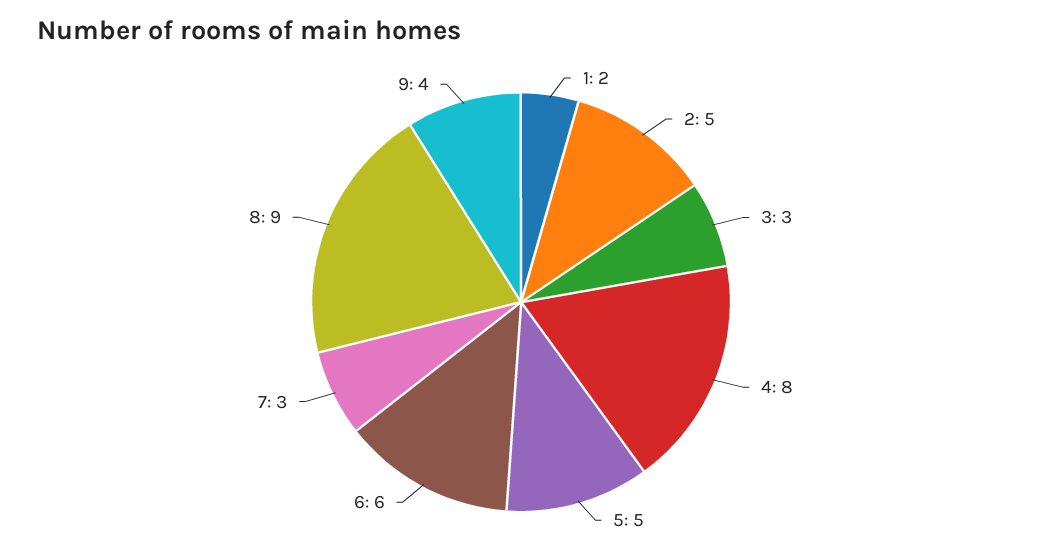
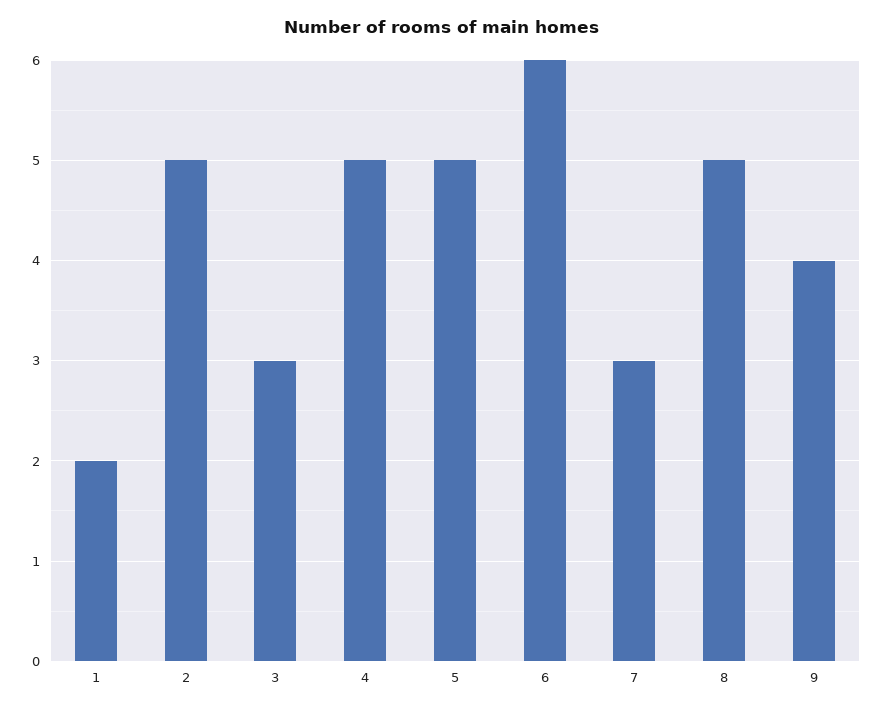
4: 8 -> 5
8: 9 -> 5

